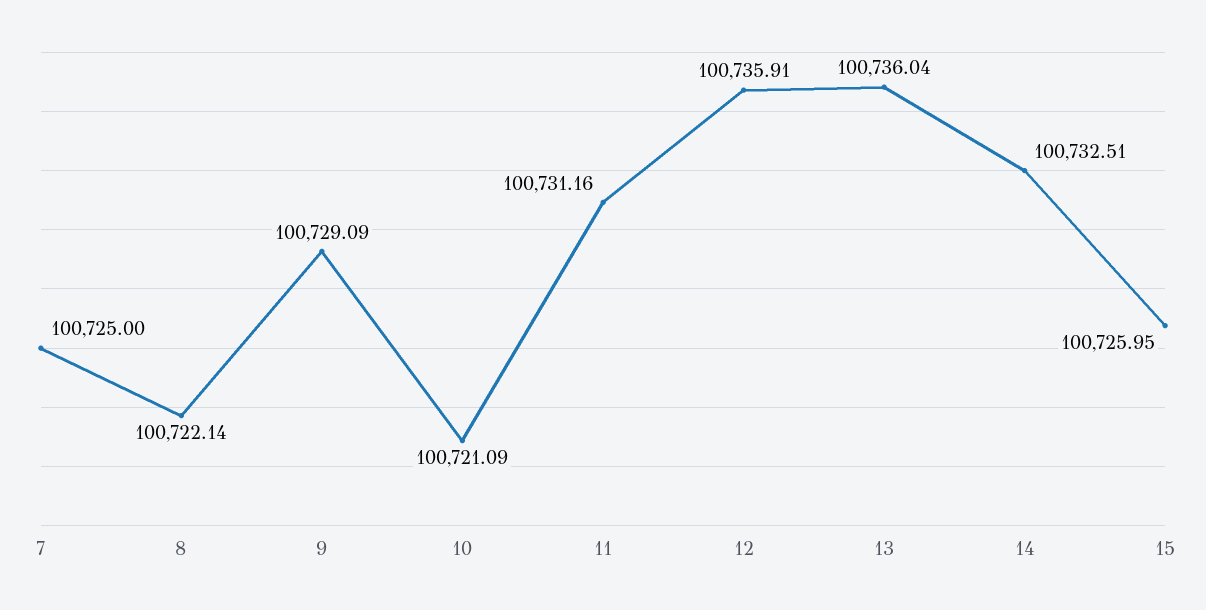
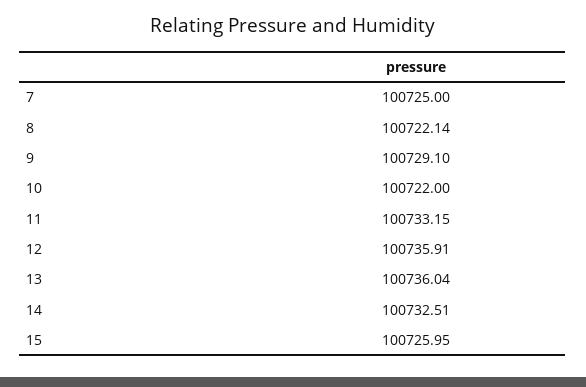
9: 100729.09 -> 100729.1
10: 100721.09 -> 100722
11: 100731.16 -> 100733.15

